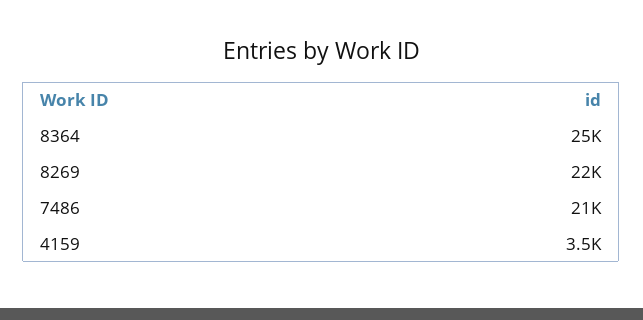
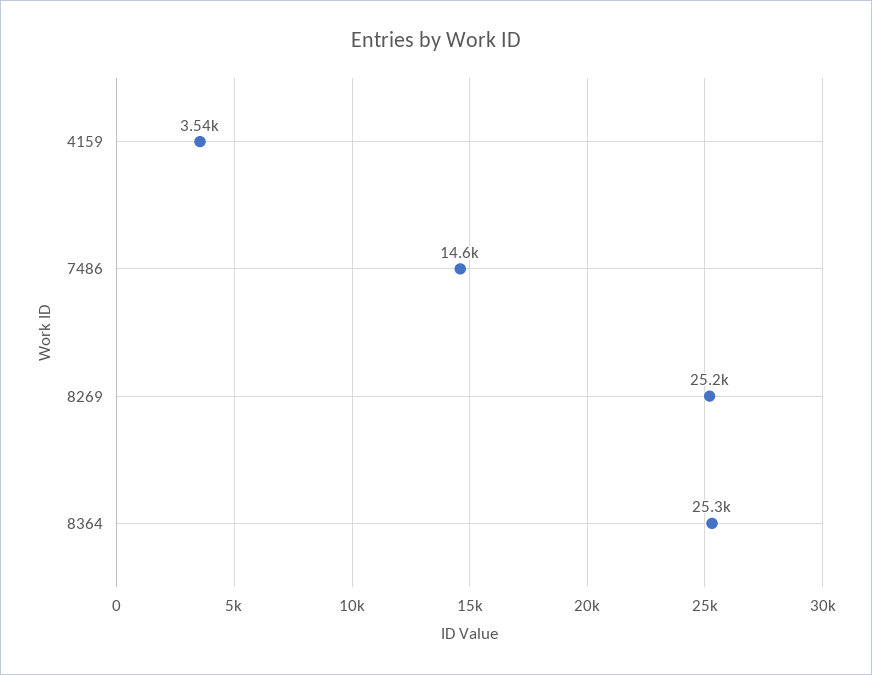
8269: 22000 -> 25200
7486: 21000 -> 14600

